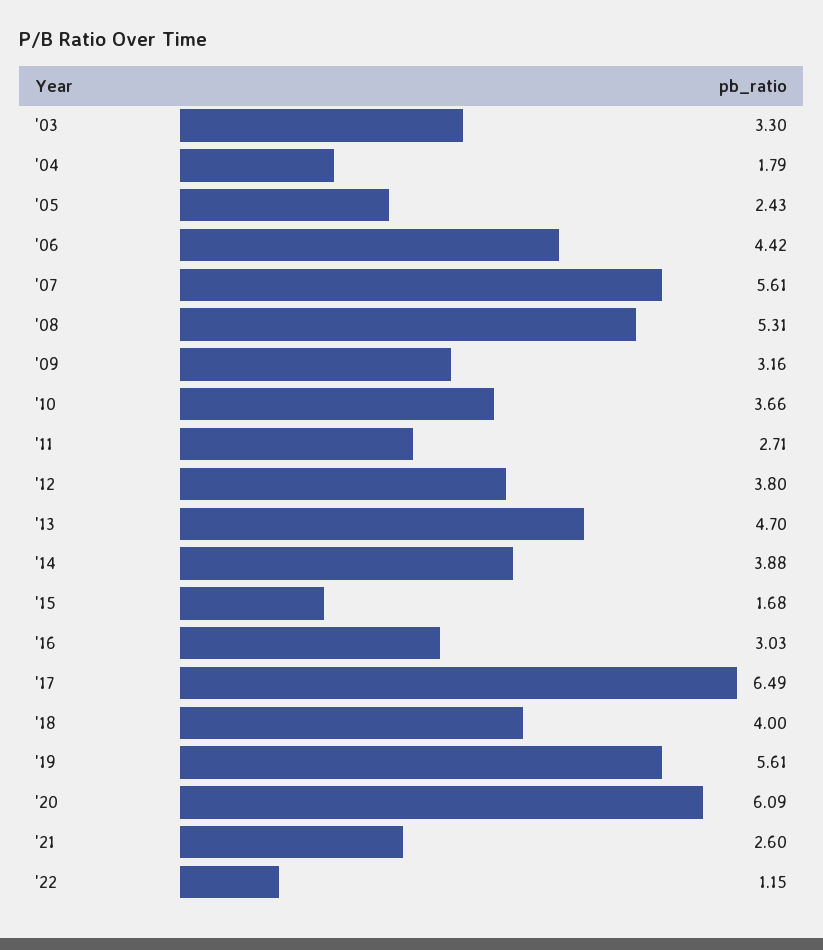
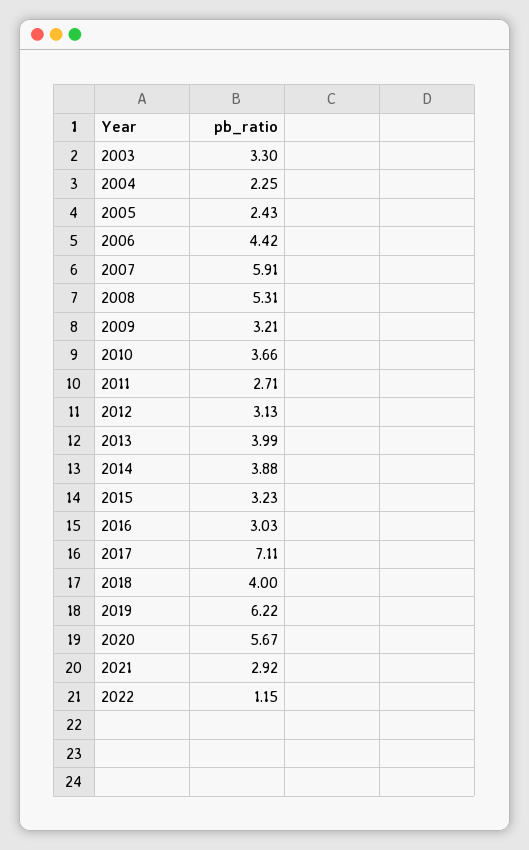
'04: 1.79 -> 2.25
'07: 5.61 -> 5.91
'09: 3.16 -> 3.21
'12: 3.8 -> 3.13
'13: 4.7 -> 3.99
'15: 1.68 -> 3.23
'17: 6.49 -> 7.11
'19: 5.61 -> 6.22
'20: 6.09 -> 5.67
'21: 2.6 -> 2.92

